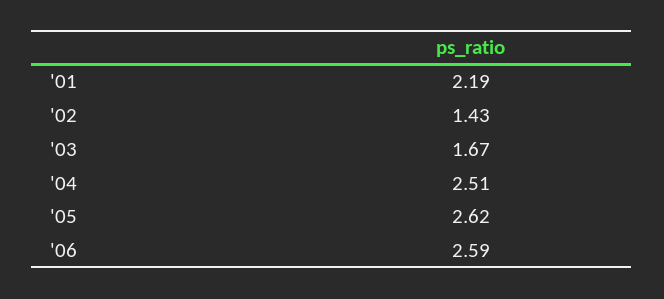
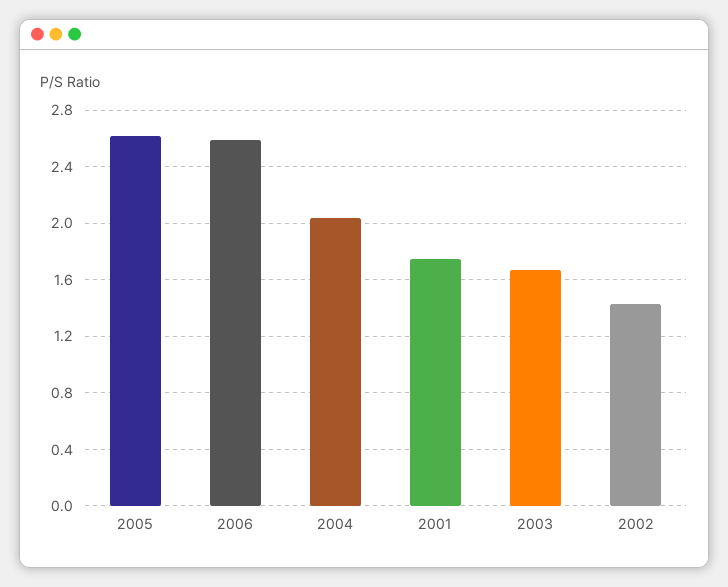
'01: 2.19 -> 1.75
'04: 2.51 -> 2.05

